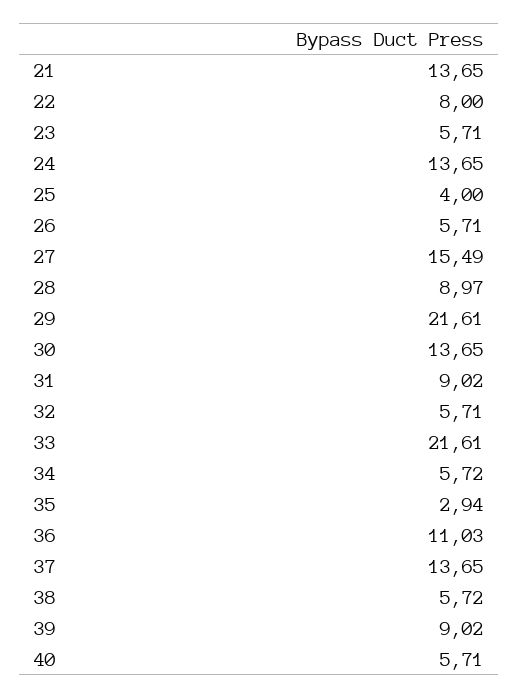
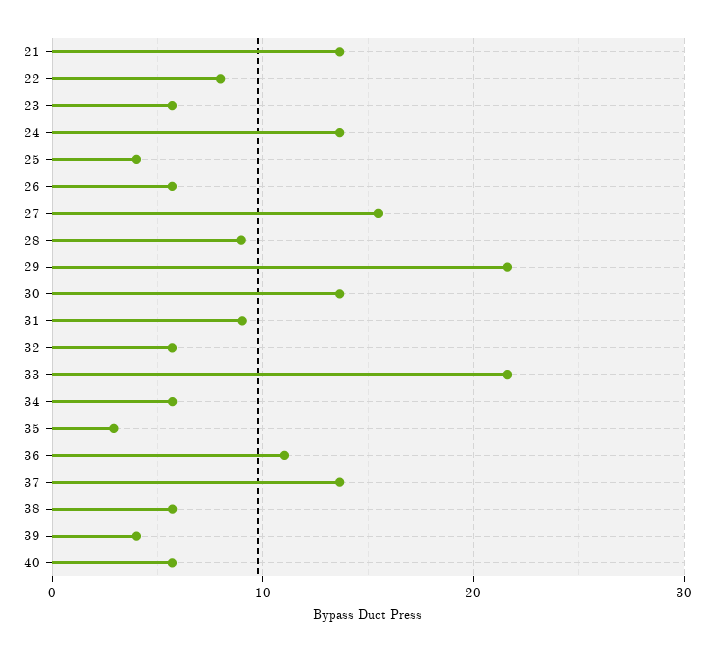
39: 9.02 -> 4

